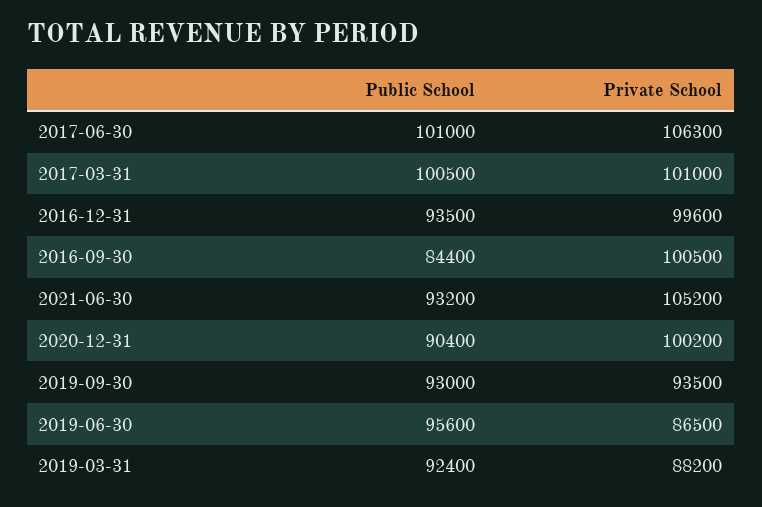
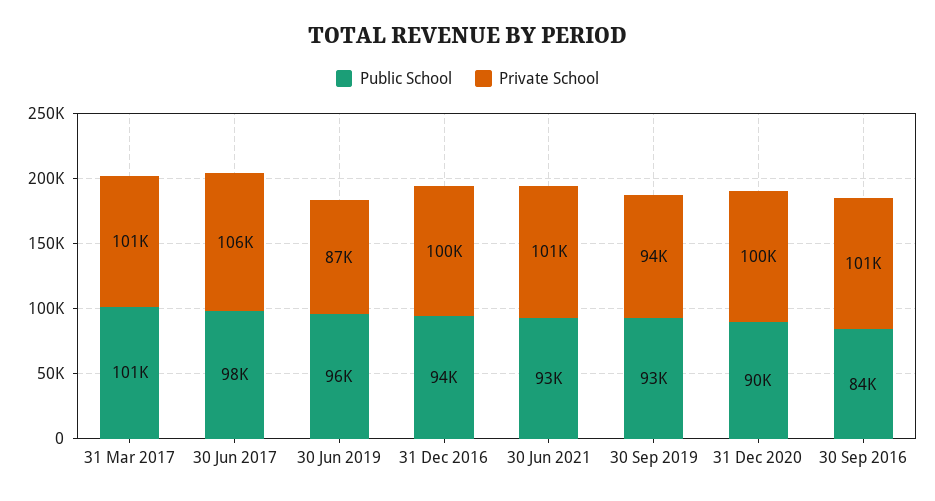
Public School, 2017-06-30: 101000 -> 98000
Private School, 2021-06-30: 105200 -> 101000
Public School, 2019-03-31: 92400 -> none
Private School, 2019-03-31: 88200 -> none

